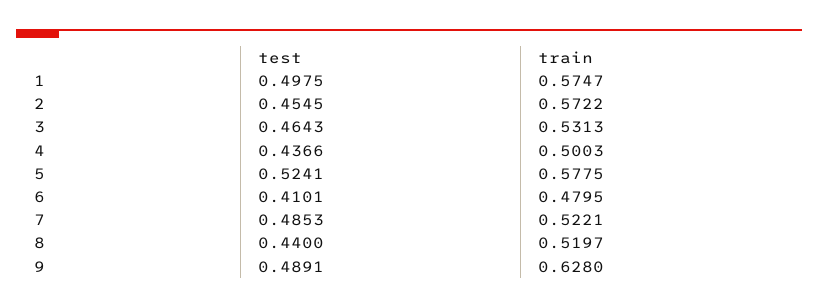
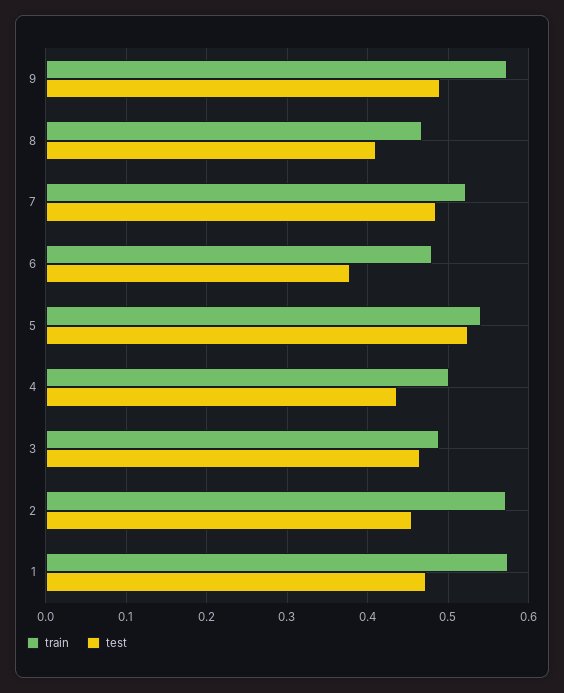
test, 1: 0.4975 -> 0.47
train, 3: 0.5313 -> 0.49
train, 5: 0.5775 -> 0.54
test, 6: 0.4101 -> 0.38
test, 8: 0.44 -> 0.41
train, 8: 0.5197 -> 0.47
train, 9: 0.628 -> 0.57

